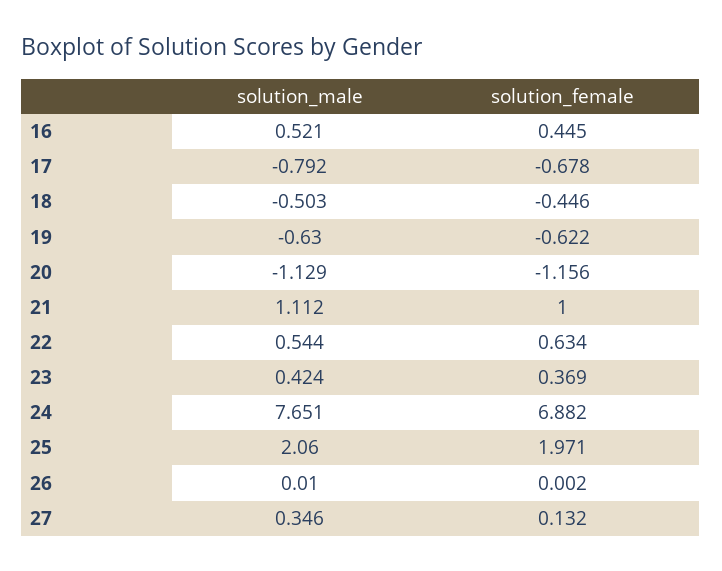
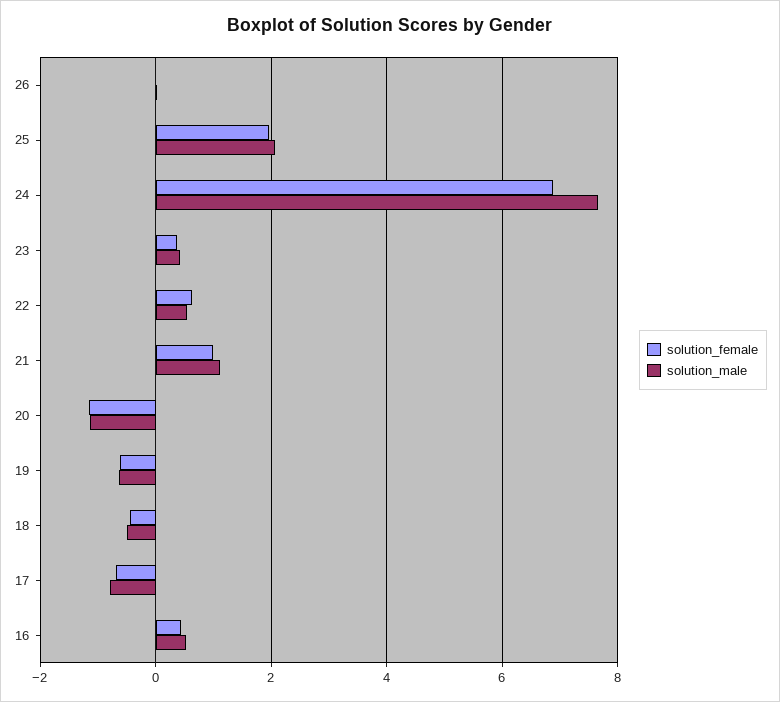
solution_male, 27: 0.346 -> none
solution_female, 27: 0.132 -> none

